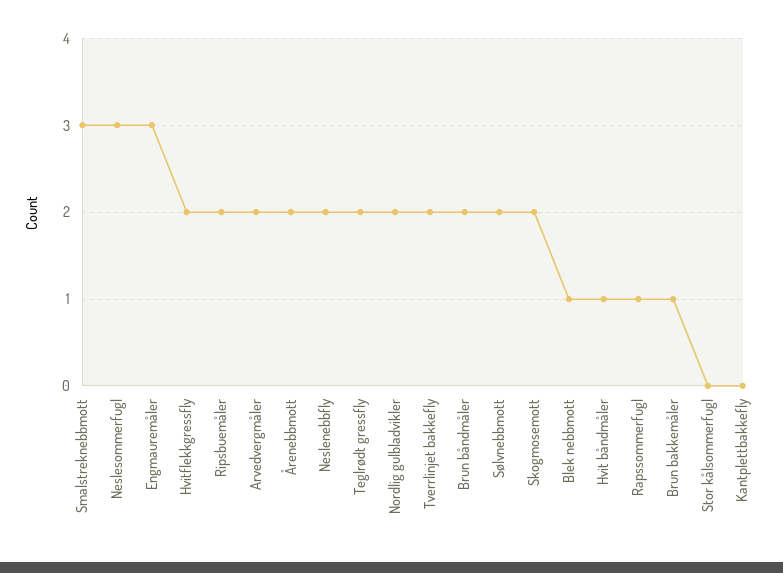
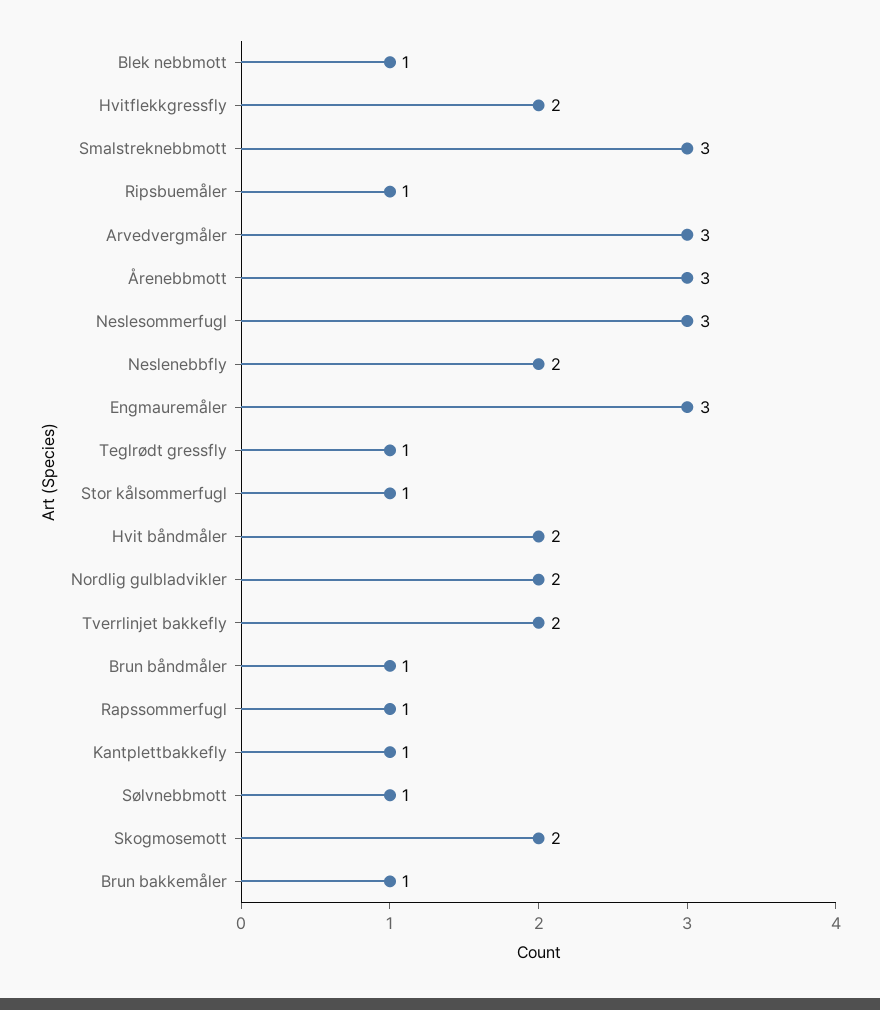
Ripsbuemåler: 2 -> 1
Arvedvergmåler: 2 -> 3
Årenebbmott: 2 -> 3
Teglrødt gressfly: 2 -> 1
Brun båndmåler: 2 -> 1
Sølvnebbmott: 2 -> 1
Hvit båndmåler: 1 -> 2
Stor kålsommerfugl: 0 -> 1
Kantplettbakkefly: 0 -> 1

